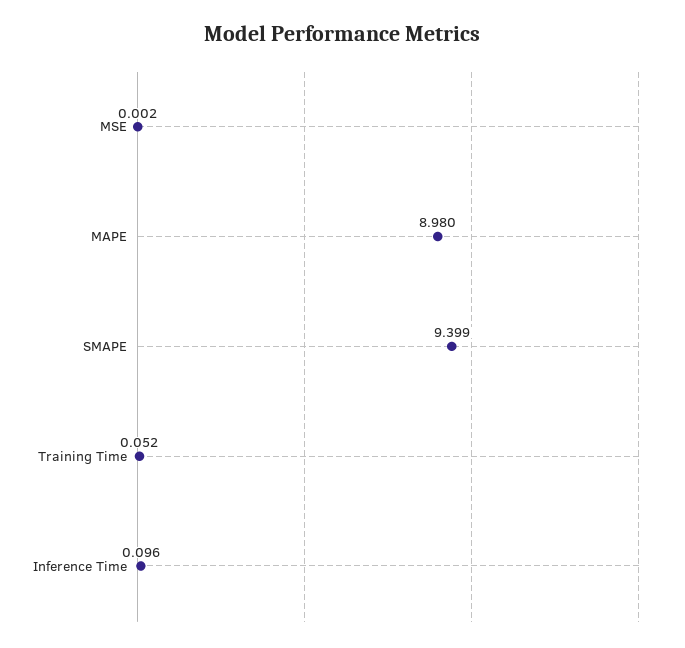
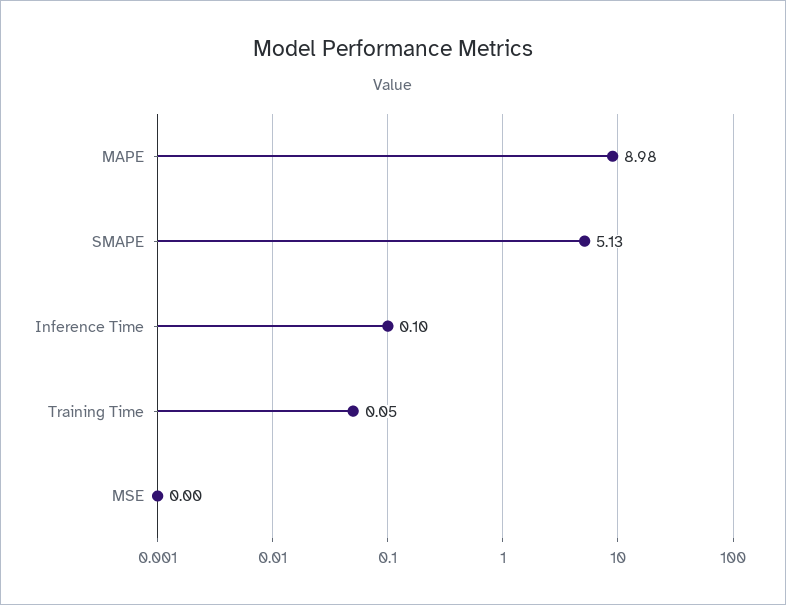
SMAPE: 9.399 -> 5.13

